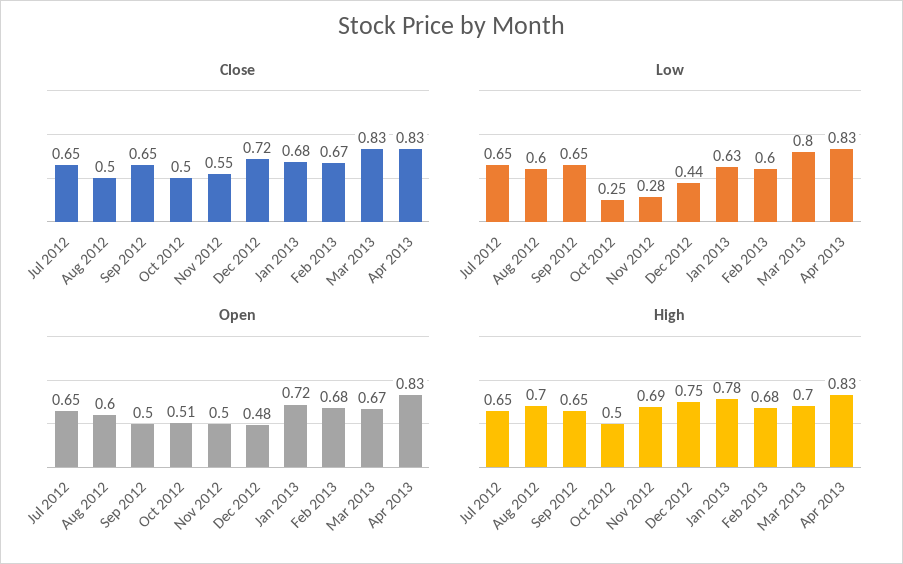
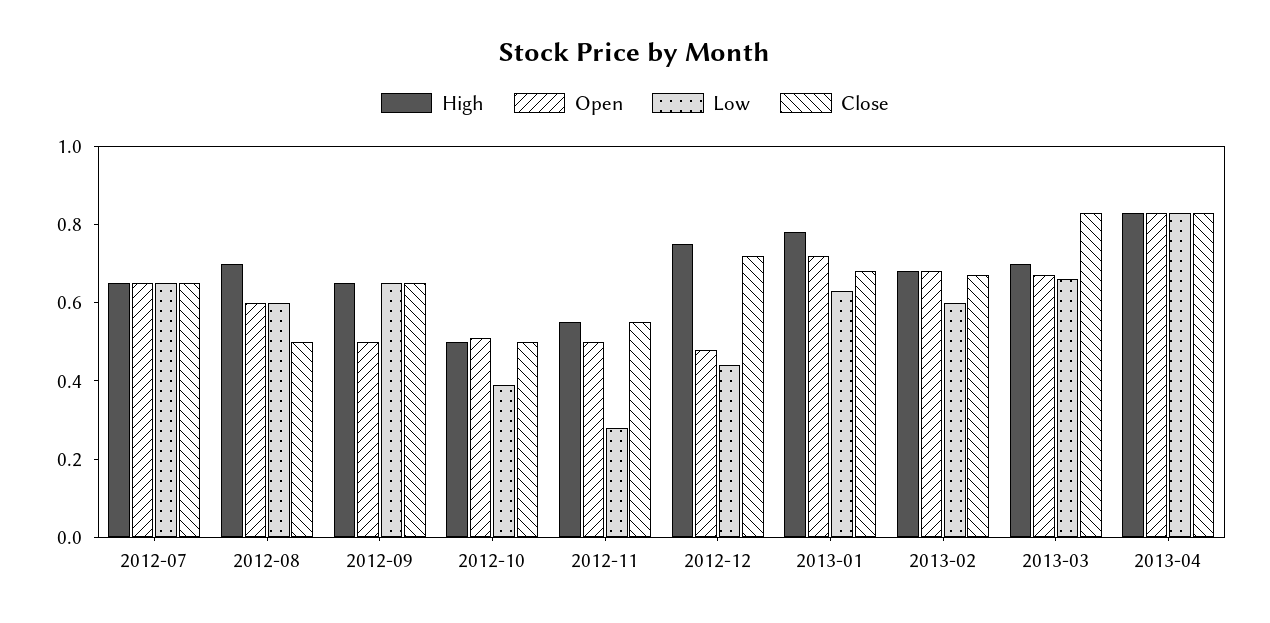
Low, Oct 2012: 0.25 -> 0.4
Low, Mar 2013: 0.8 -> 0.65
High, Nov 2012: 0.69 -> 0.55

